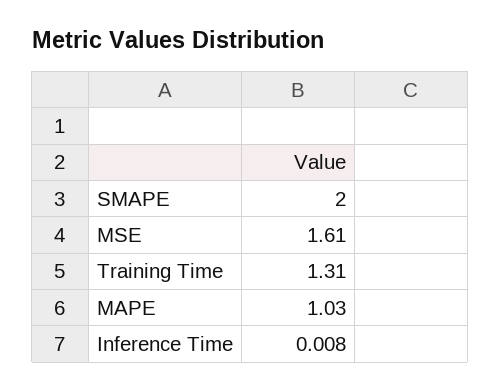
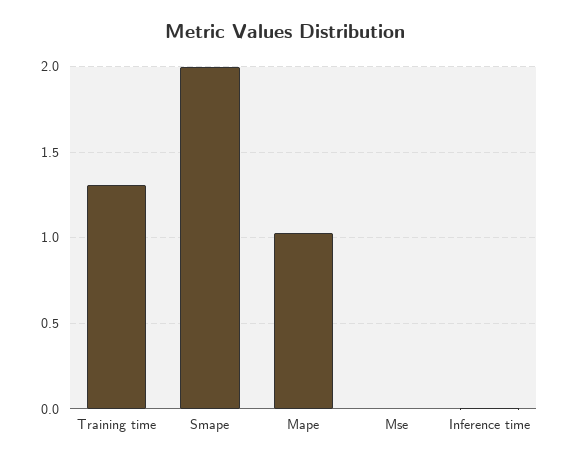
MSE: 1.61 -> 0

